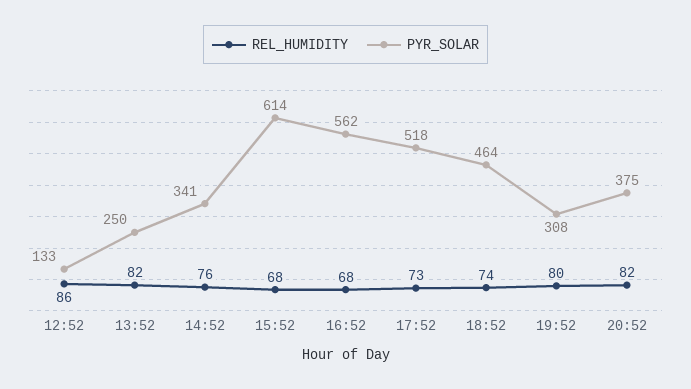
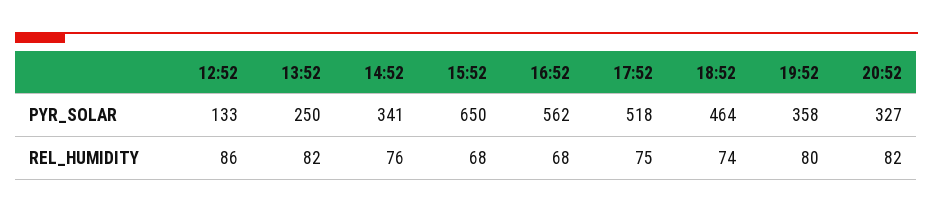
PYR_SOLAR, 15:52: 614 -> 650
REL_HUMIDITY, 17:52: 73 -> 75
PYR_SOLAR, 19:52: 308 -> 358
PYR_SOLAR, 20:52: 375 -> 327

